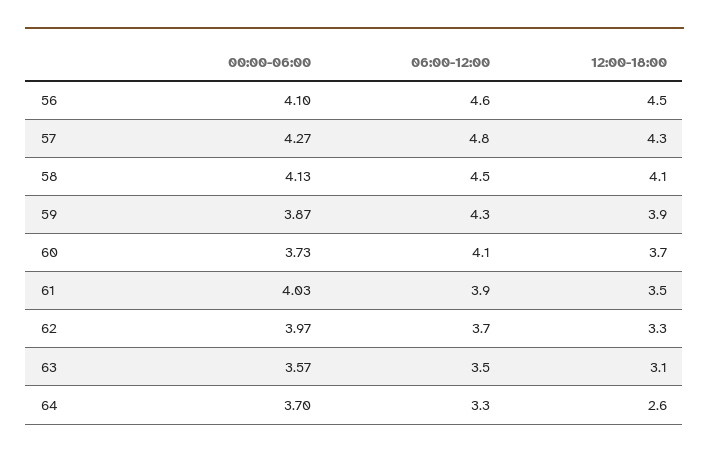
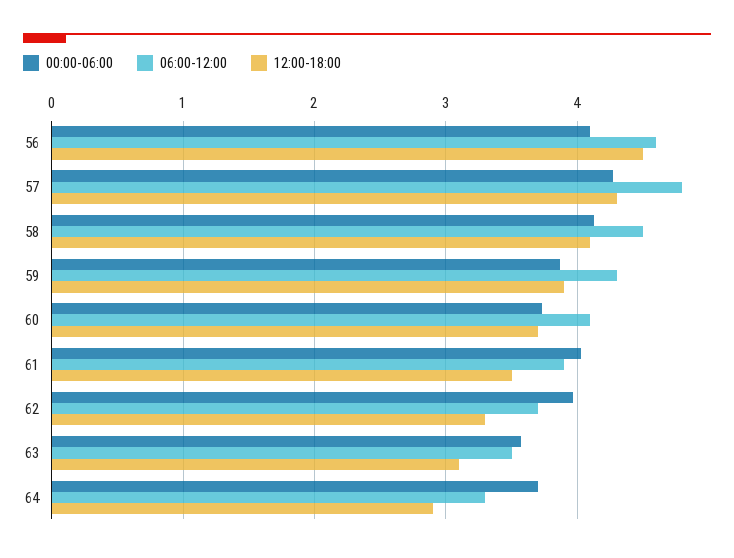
12:00-18:00, 64: 2.6 -> 2.9

